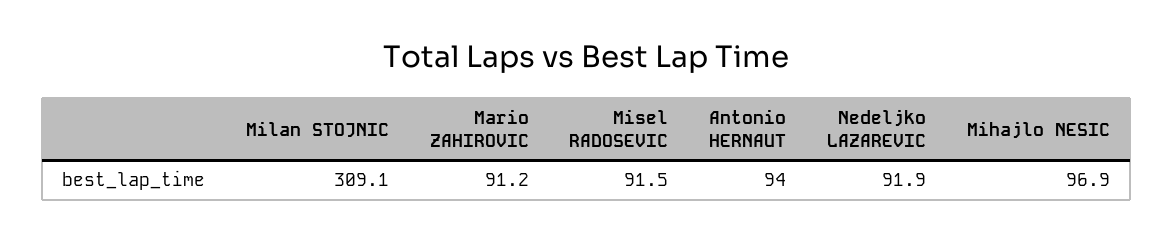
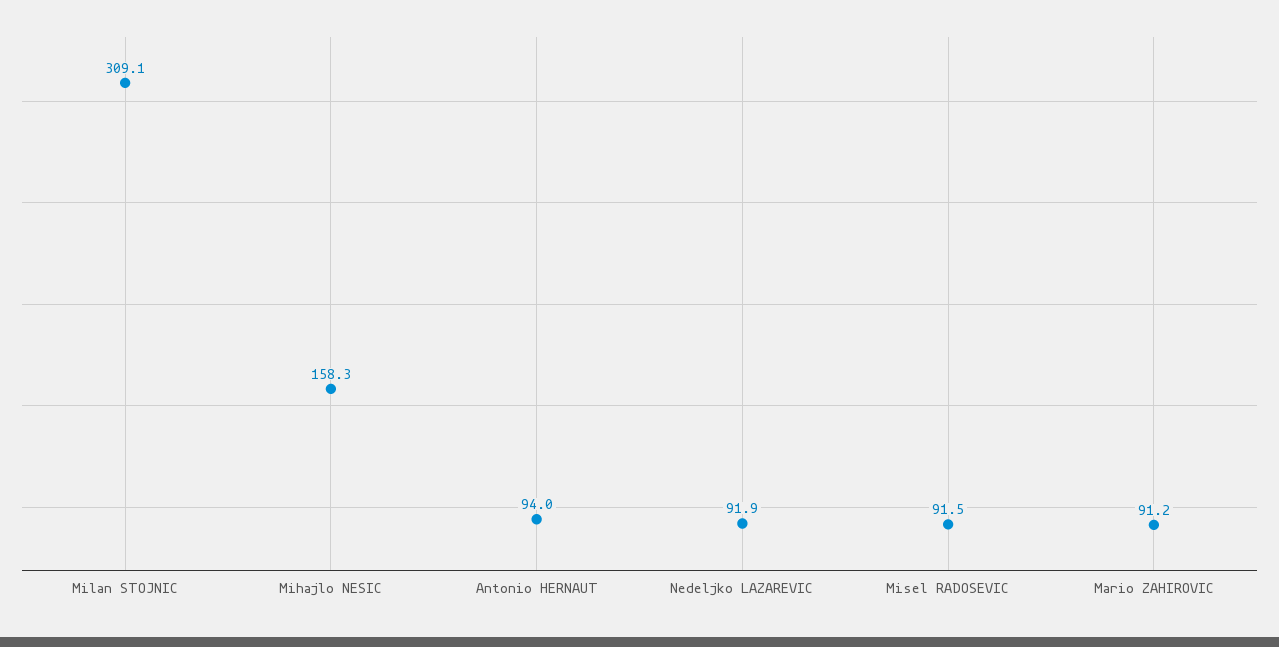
Mihajlo NESIC: 96.9 -> 158.3

